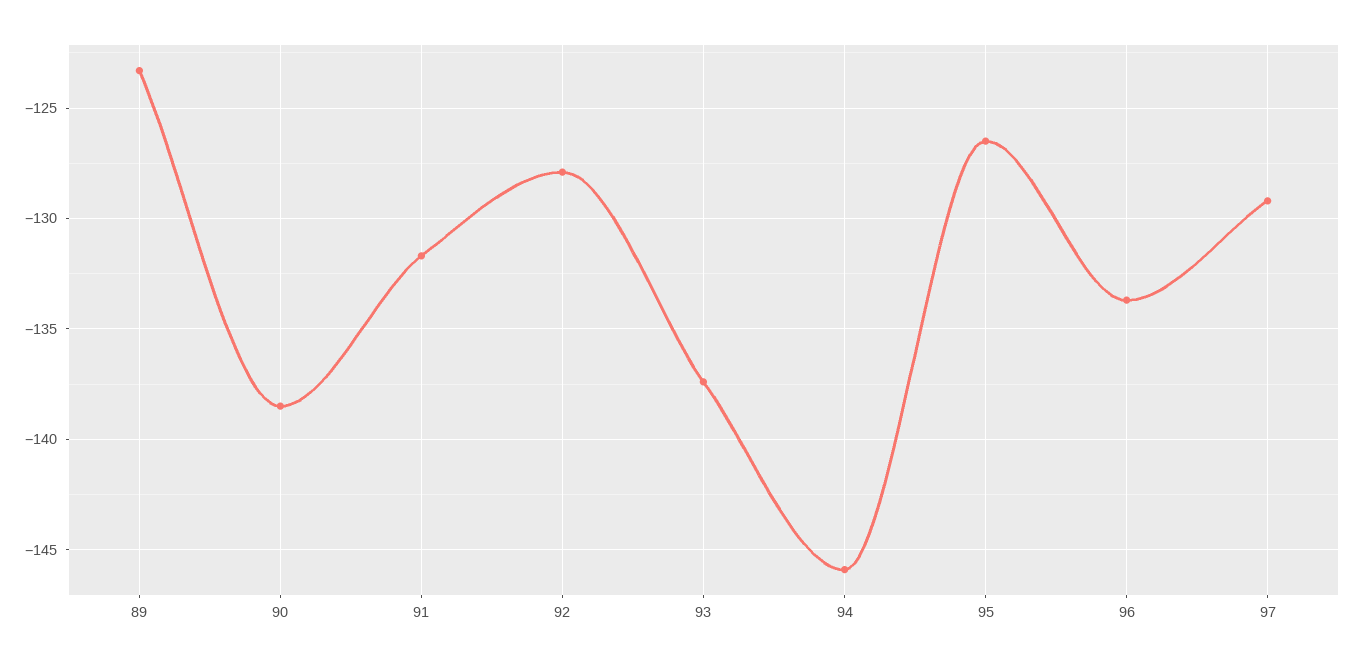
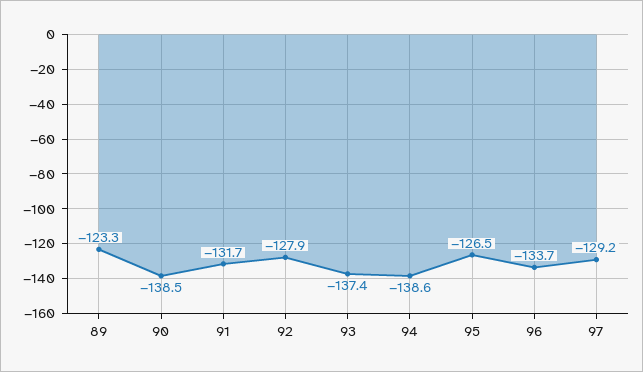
94: -146 -> -138.6

